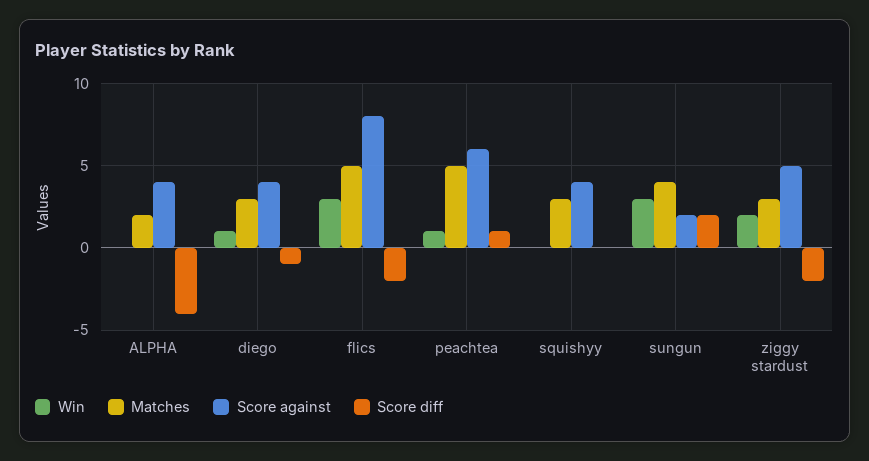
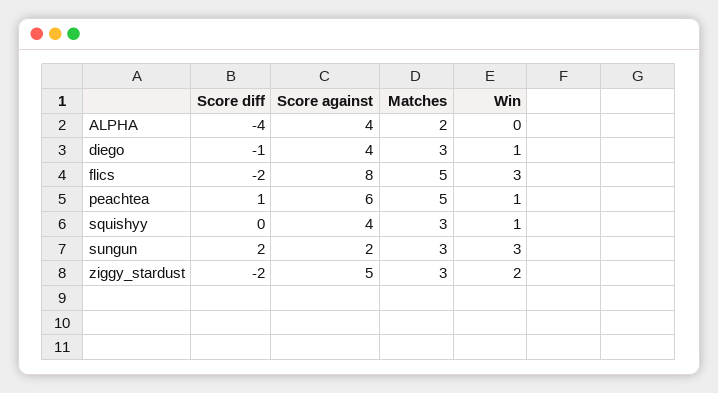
Win, squishyy: 0 -> 1
Matches, sungun: 4 -> 3

